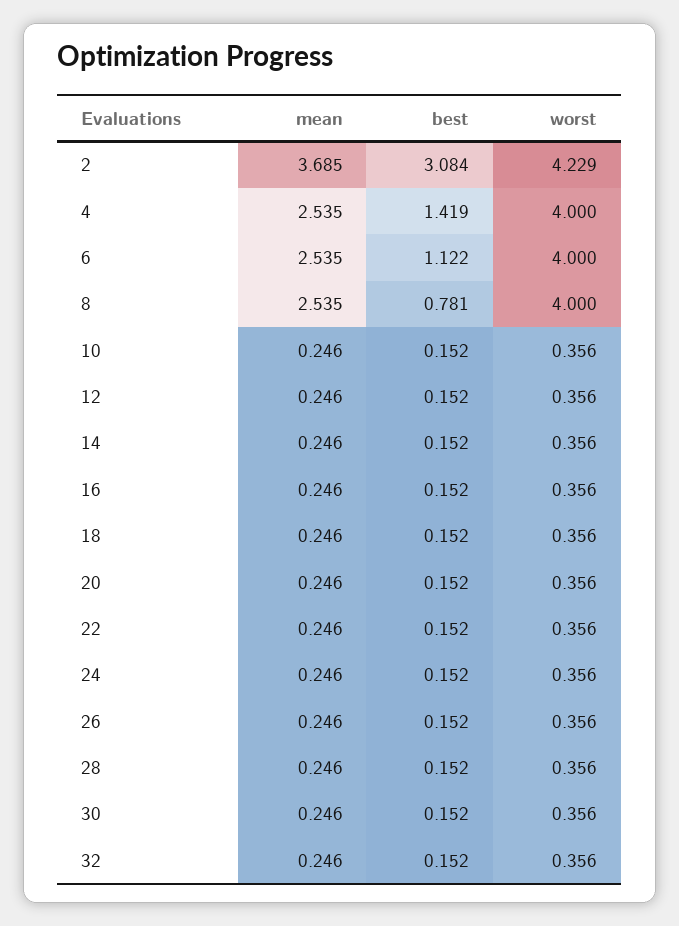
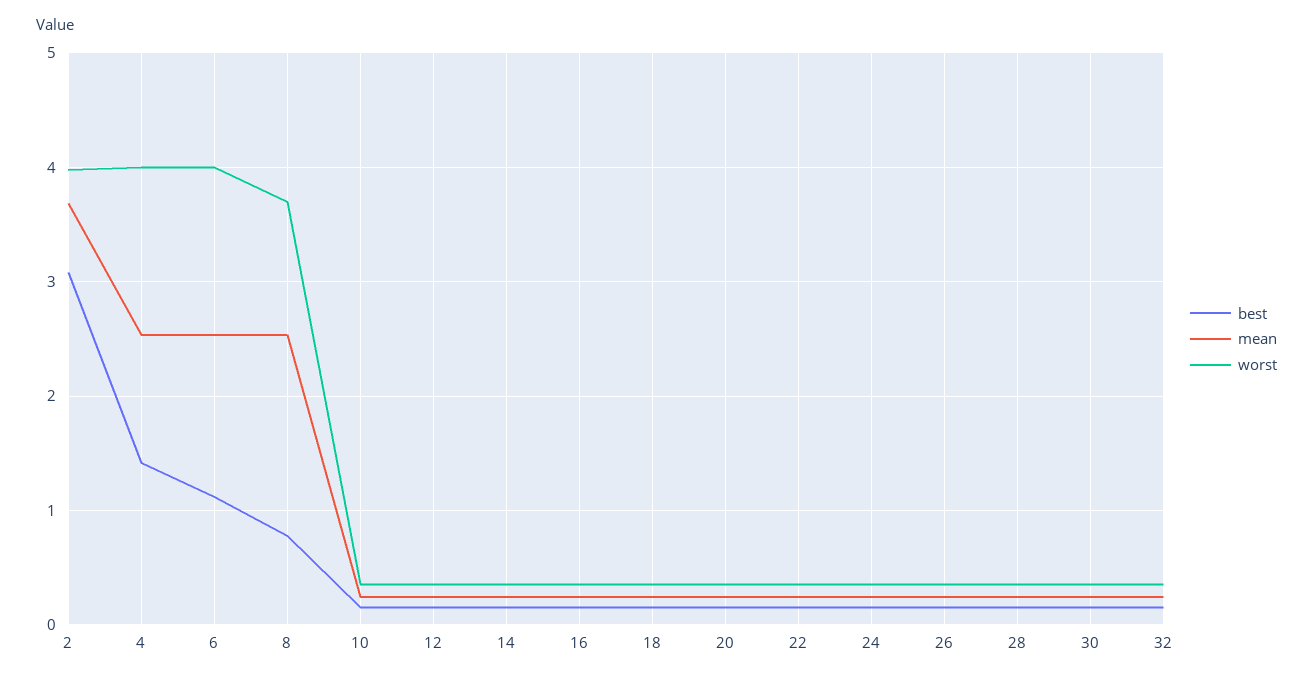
worst, 2: 4.229 -> 4
worst, 8: 4 -> 3.7

